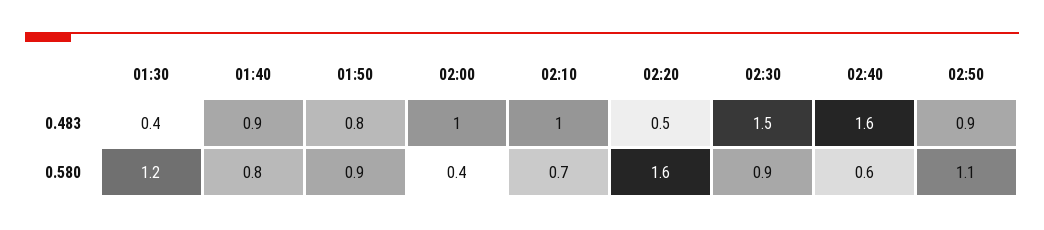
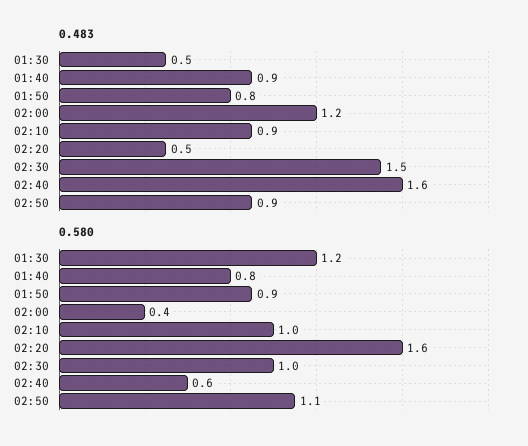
0.483, 01:30: 0.4 -> 0.5
0.483, 02:00: 1 -> 1.2
0.483, 02:10: 1 -> 0.9
0.580, 02:10: 0.7 -> 1
0.580, 02:30: 0.9 -> 1

